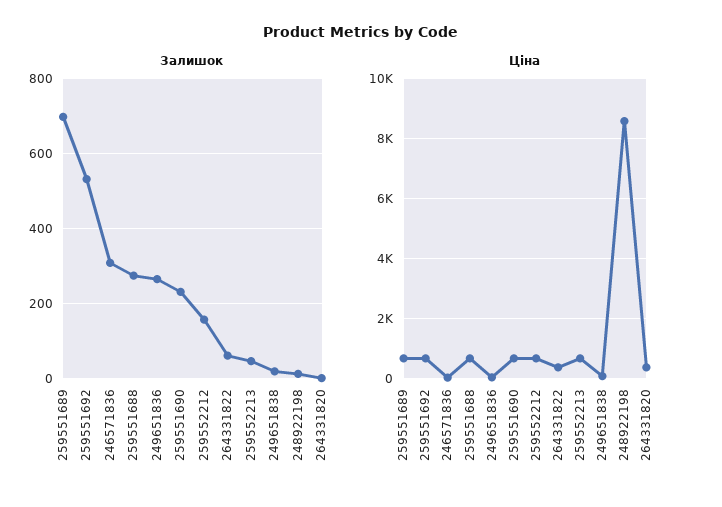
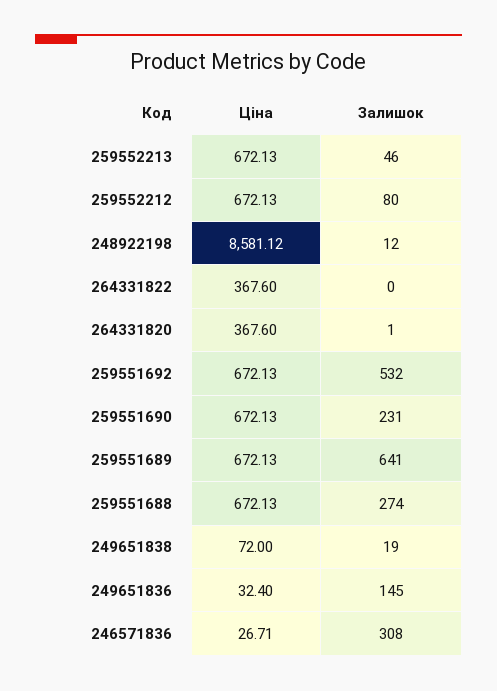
Залишок, 259551689: 700 -> 641
Залишок, 249651836: 260 -> 145
Залишок, 259552212: 160 -> 80
Залишок, 264331822: 60 -> 0

